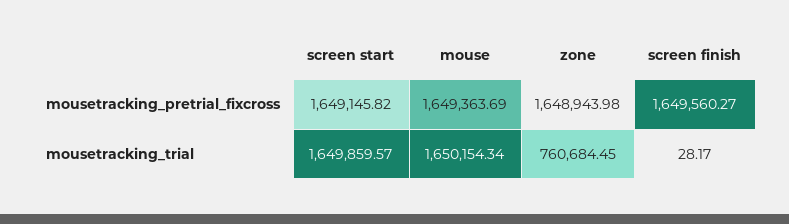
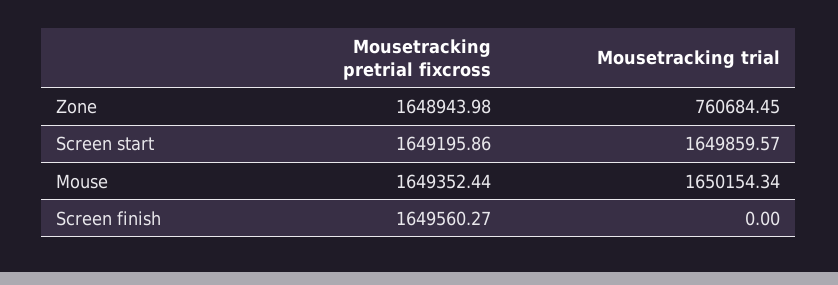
screen start, mousetracking_pretrial_fixcross: 1649145.82 -> 1649195.86
mouse, mousetracking_pretrial_fixcross: 1649363.69 -> 1649352.44
screen finish, mousetracking_trial: 28.17 -> 0

